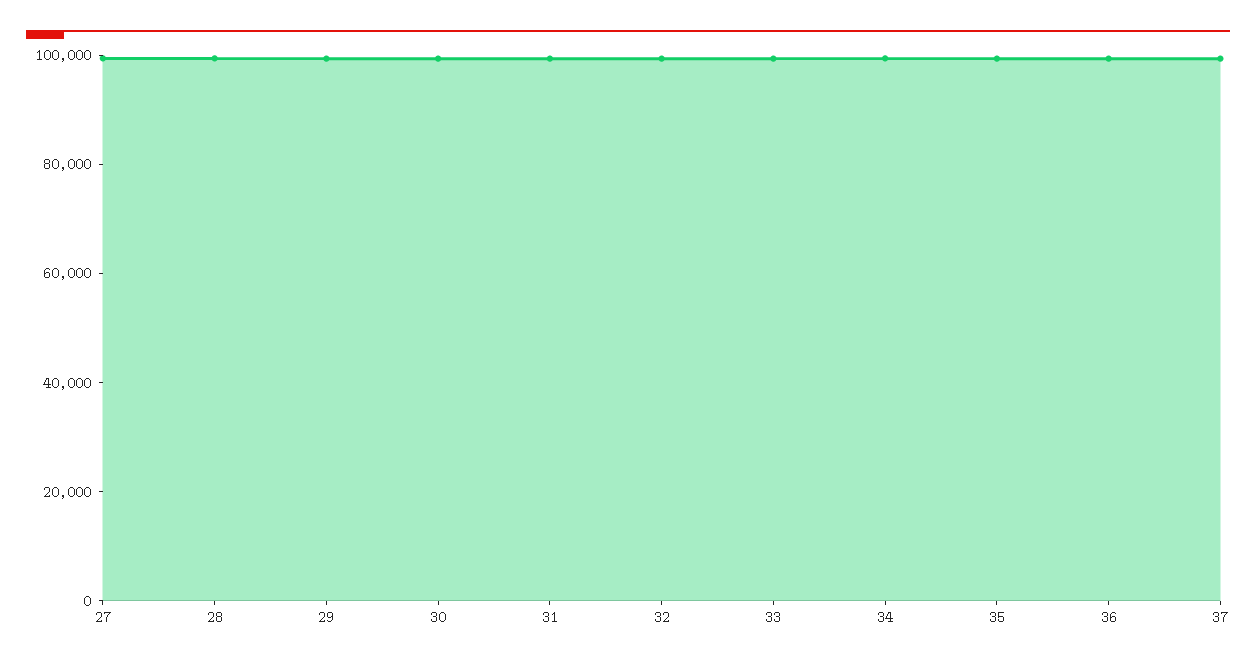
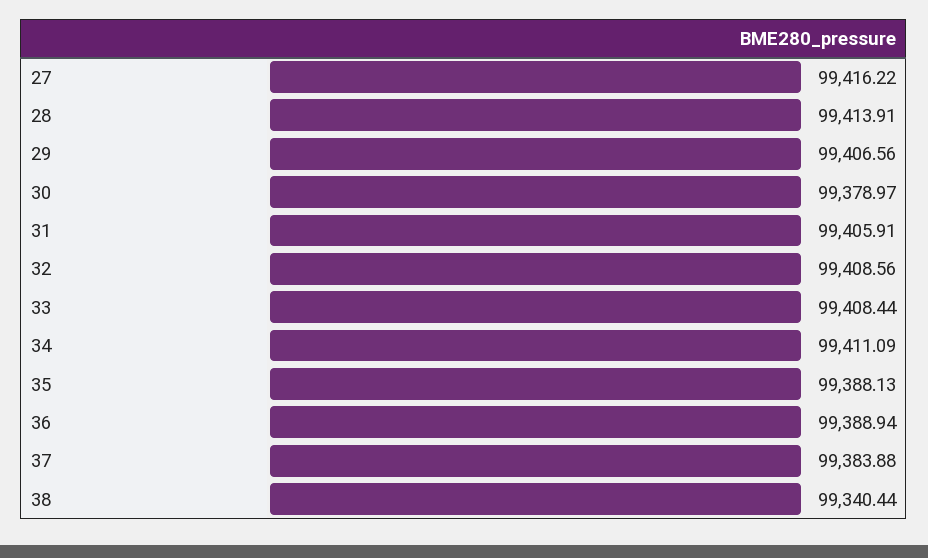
38: none -> 99340.44

